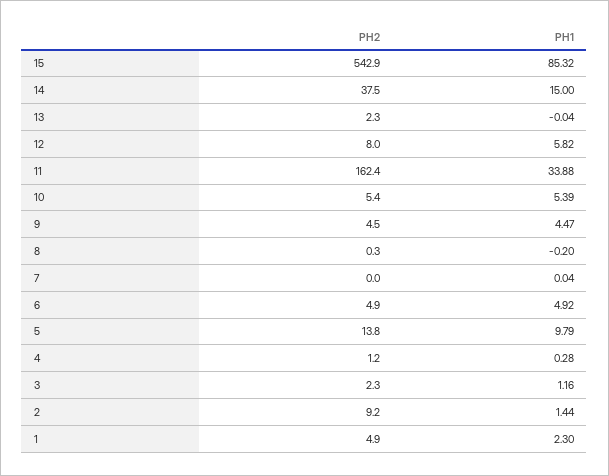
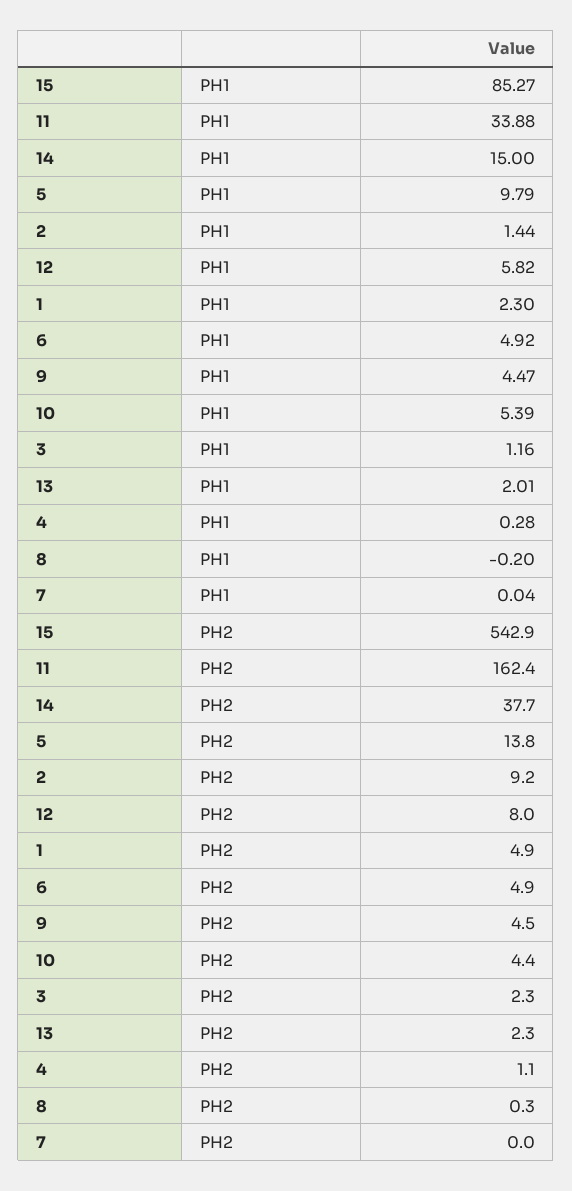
PH1, 15: 85.32 -> 85.27
PH2, 14: 37.5 -> 37.7
PH1, 13: -0.04 -> 2.01
PH2, 10: 5.4 -> 4.4
PH2, 4: 1.2 -> 1.1

